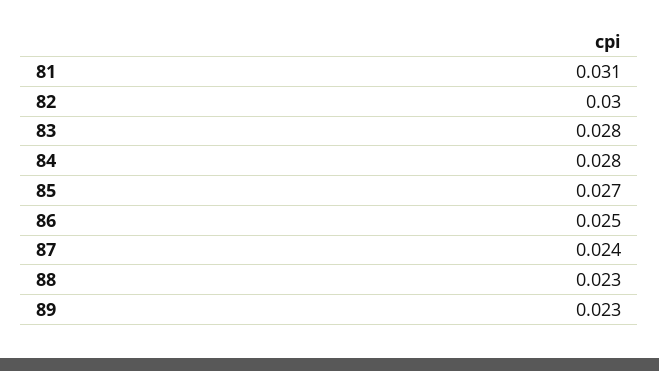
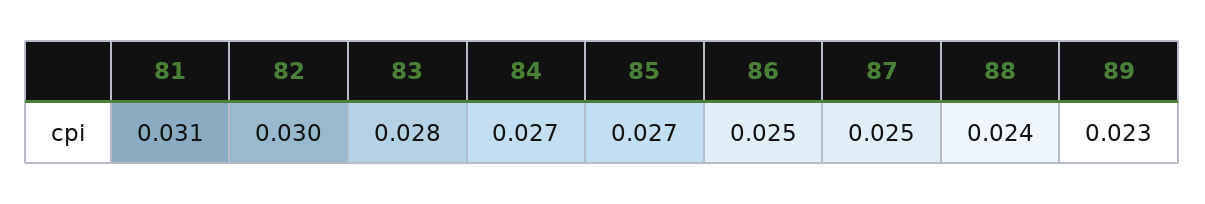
84: 0.028 -> 0.027
87: 0.024 -> 0.025
88: 0.023 -> 0.024

